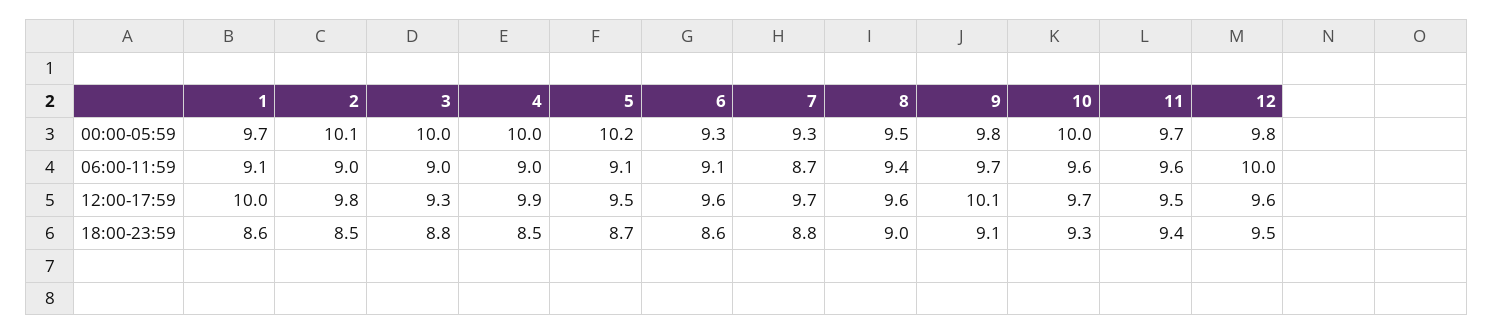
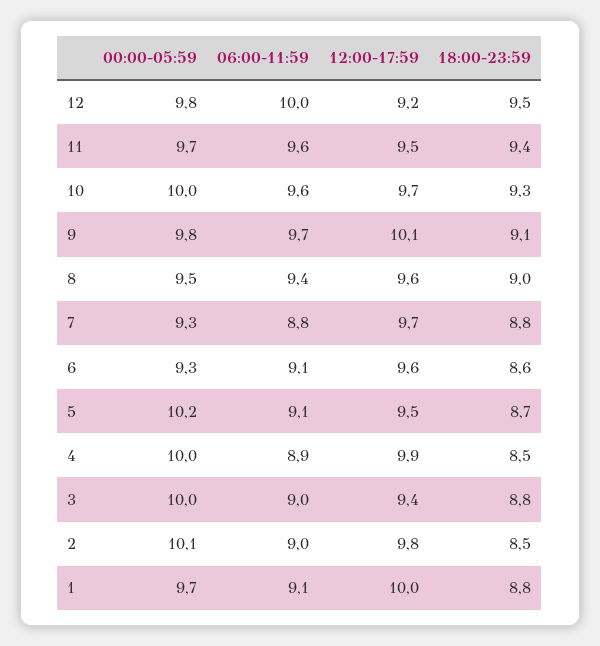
4, 06:00-11:59: 9 -> 8.9
7, 06:00-11:59: 8.7 -> 8.8
3, 12:00-17:59: 9.3 -> 9.4
12, 12:00-17:59: 9.6 -> 9.2
1, 18:00-23:59: 8.6 -> 8.8

